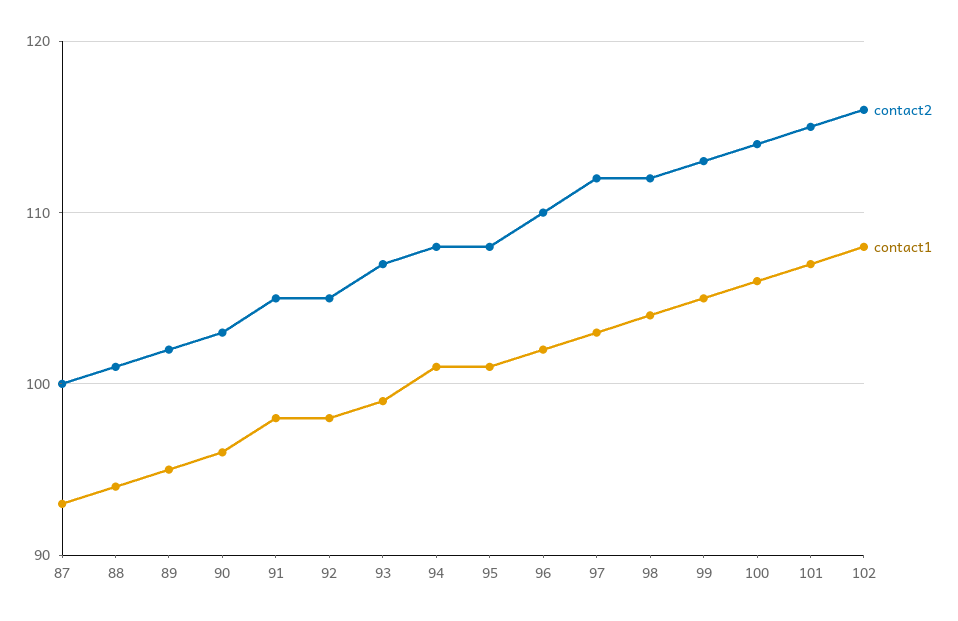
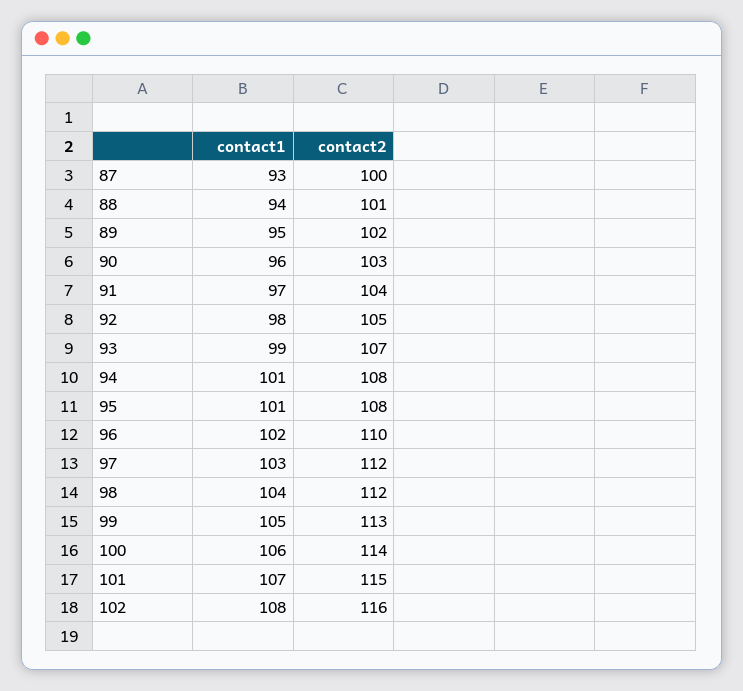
contact2, 91: 105 -> 104
contact1, 91: 98 -> 97

